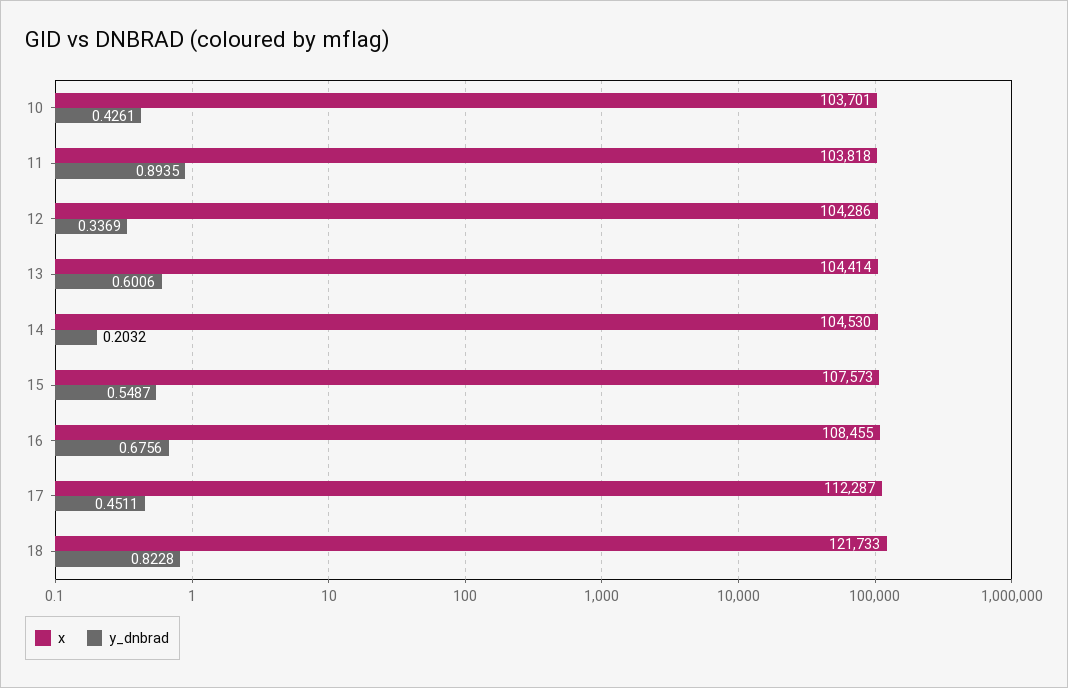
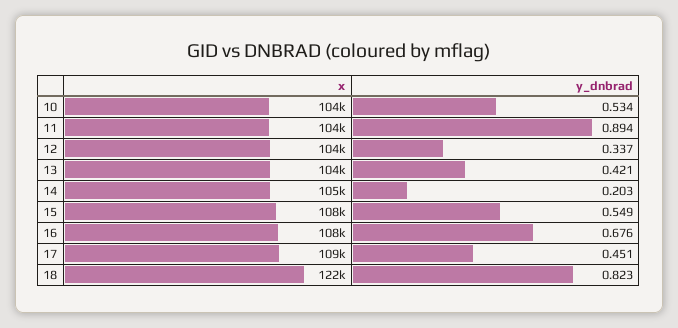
y_dnbrad, 10: 0.4261 -> 0.534
y_dnbrad, 13: 0.6006 -> 0.421
x, 17: 112287 -> 109000

